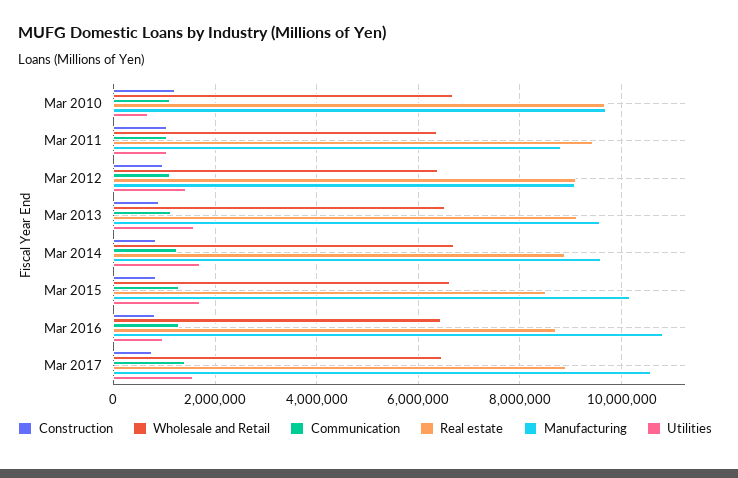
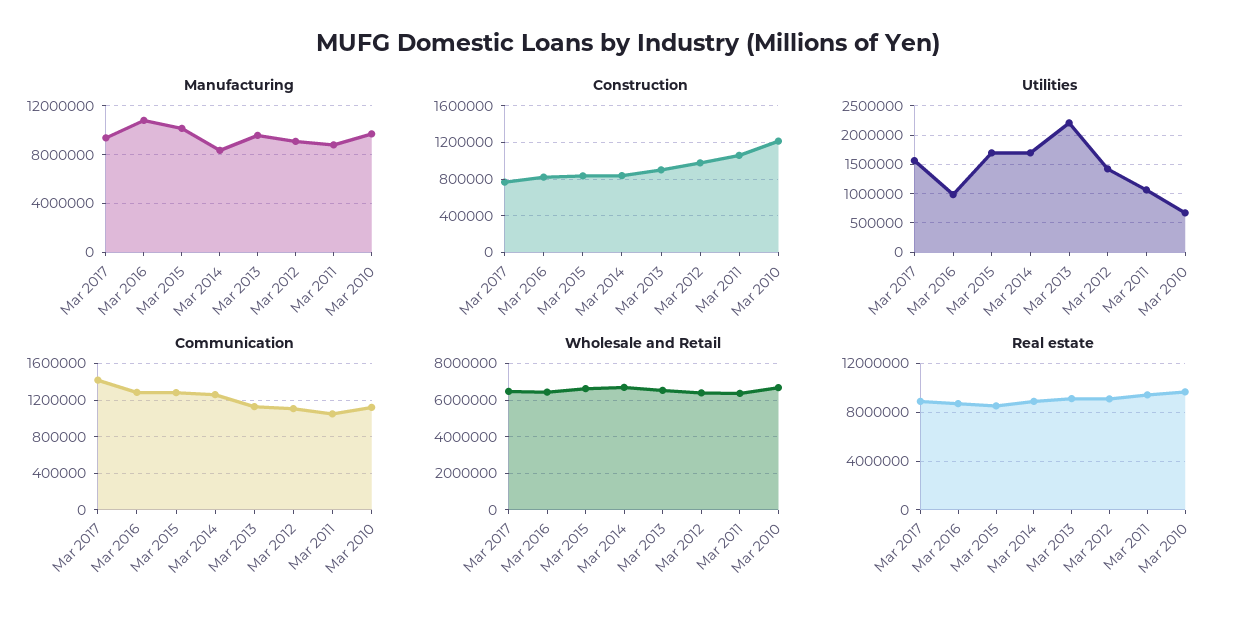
Utilities, Mar 2013: 1600000 -> 2250000
Manufacturing, Mar 2014: 9600000 -> 8500000
Manufacturing, Mar 2017: 10600000 -> 9500000

